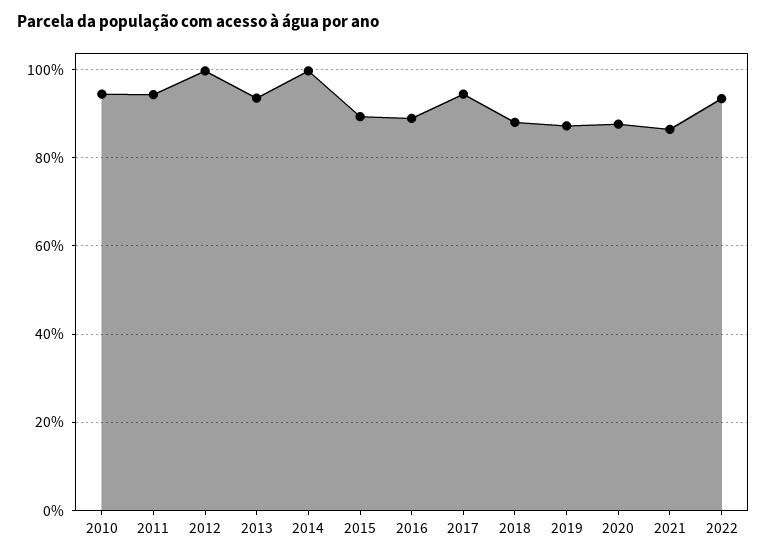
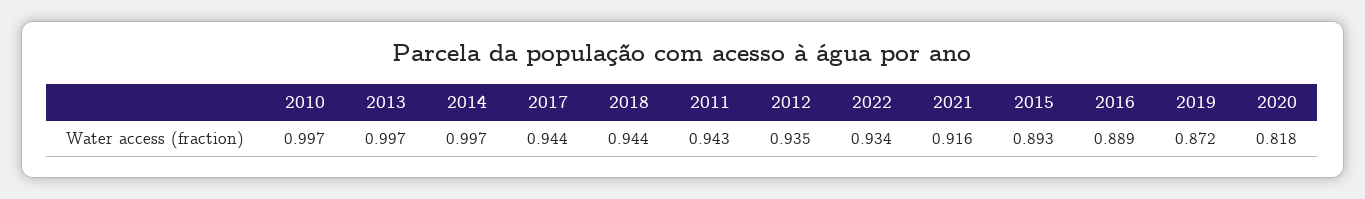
2010: 0.94 -> 0.997
2012: 1 -> 0.935
2013: 0.94 -> 0.997
2018: 0.88 -> 0.944
2020: 0.88 -> 0.818
2021: 0.86 -> 0.916

